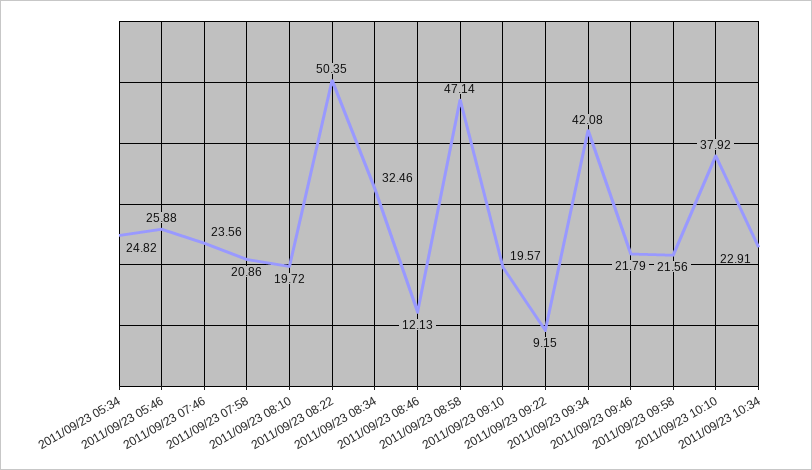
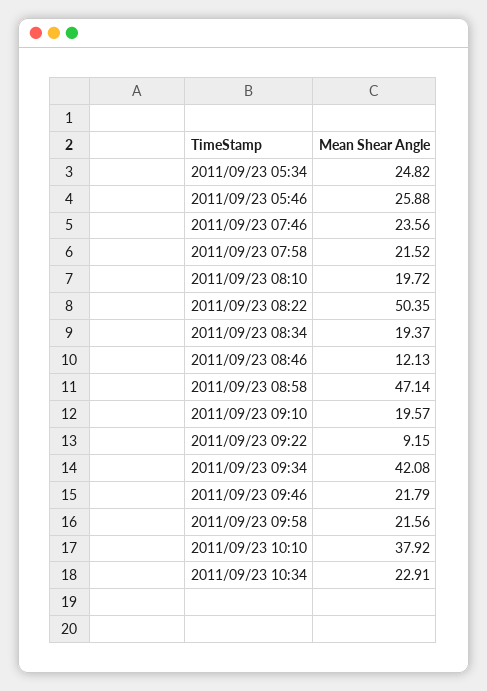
2011/09/23 07:58: 20.86 -> 21.52
2011/09/23 08:34: 32.46 -> 19.37

